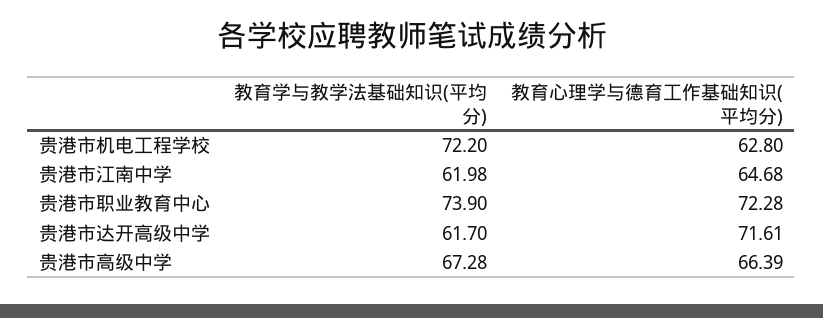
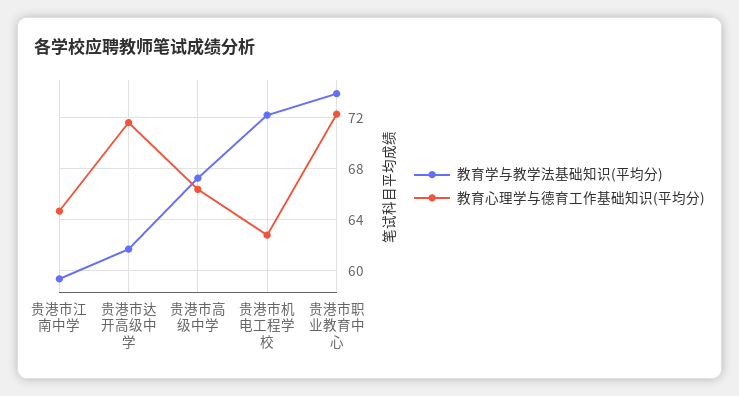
教育学与教学法基础知识(平均分), 贵港市江南中学: 61.98 -> 59.5

